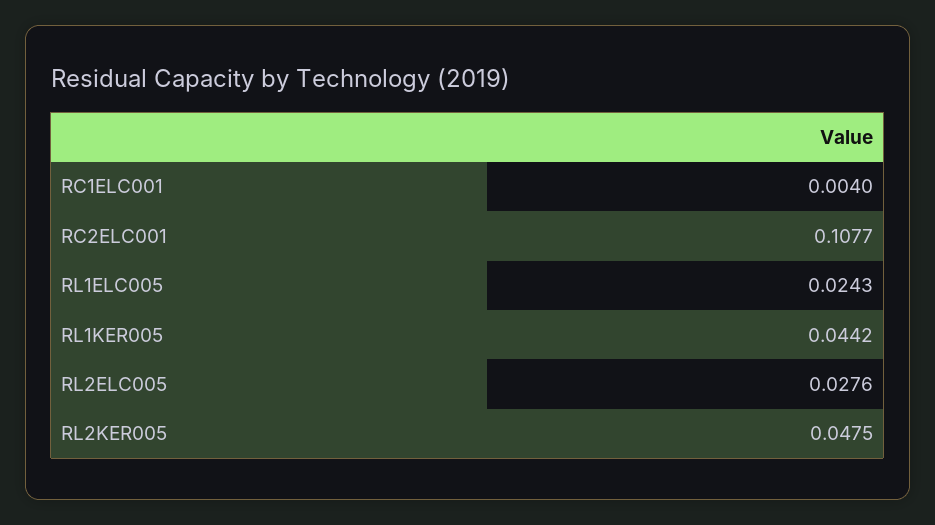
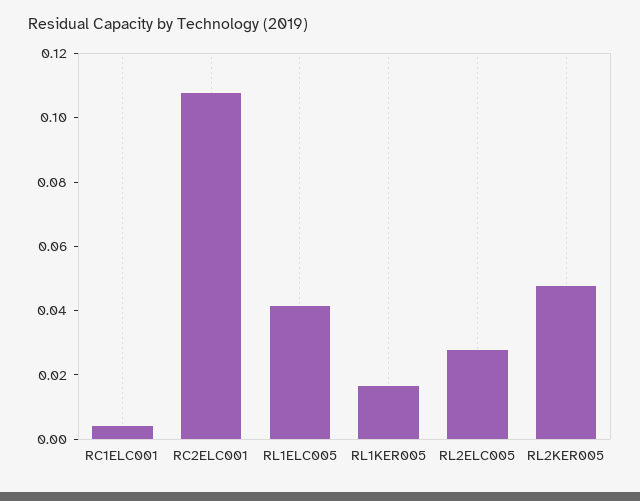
RL1ELC005: 0.0243 -> 0.04
RL1KER005: 0.0442 -> 0.015

